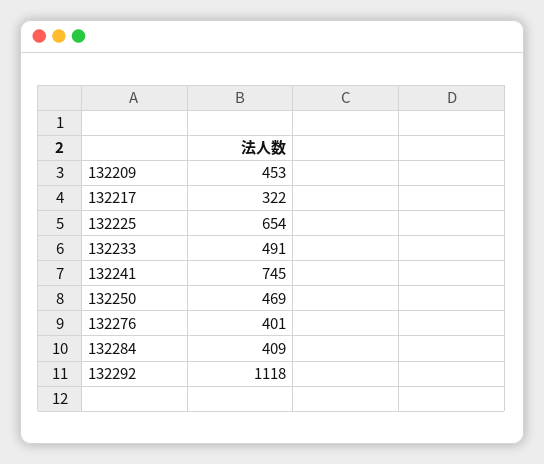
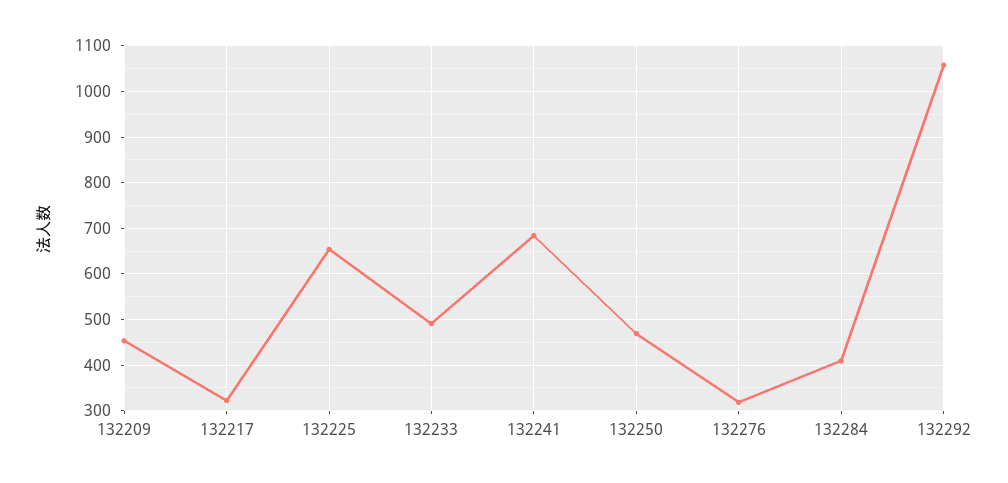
132241: 745 -> 680
132276: 401 -> 320
132292: 1118 -> 1060

